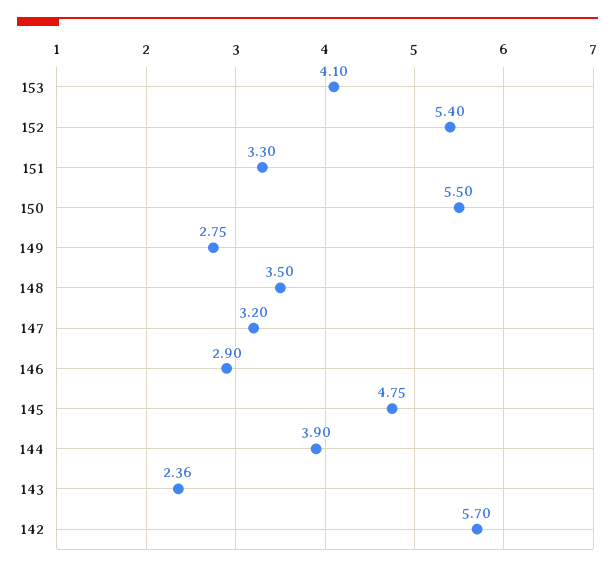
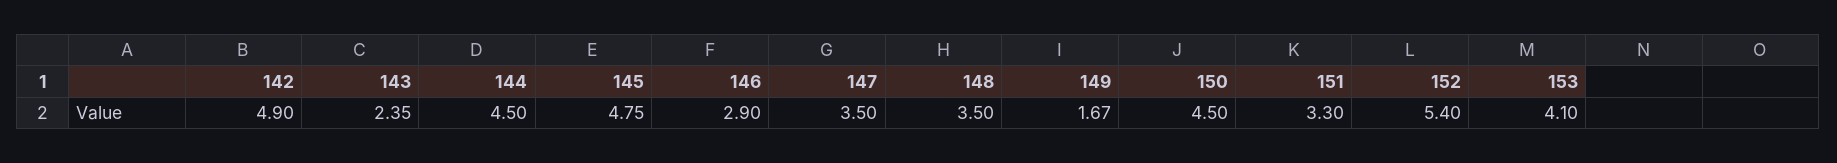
150: 5.5 -> 4.5
149: 2.75 -> 1.67
147: 3.2 -> 3.5
144: 3.9 -> 4.5
143: 2.36 -> 2.35
142: 5.7 -> 4.9

